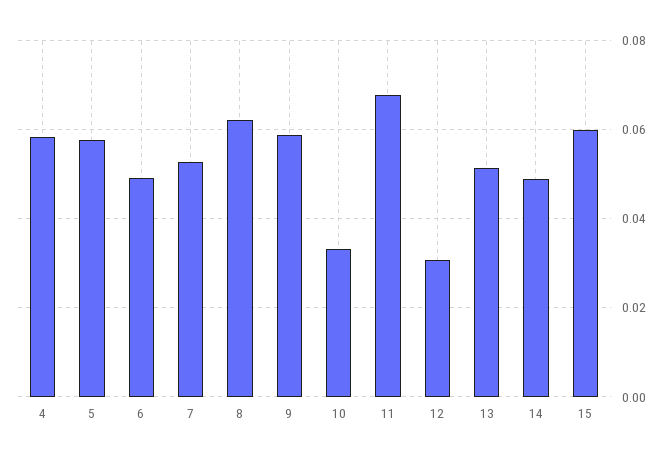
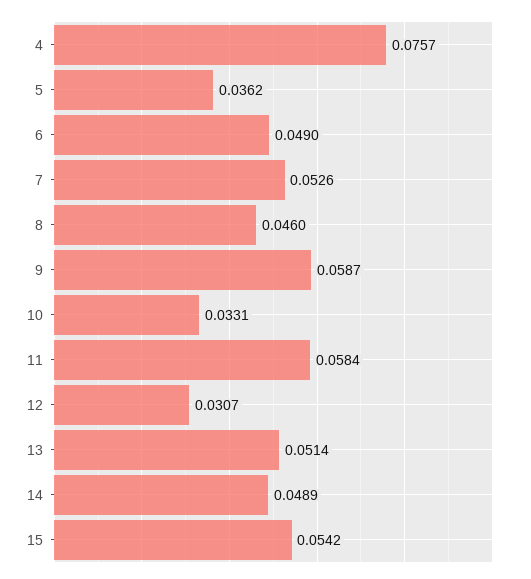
4: 0.058 -> 0.0757
5: 0.058 -> 0.0362
8: 0.062 -> 0.046
11: 0.068 -> 0.0584
15: 0.06 -> 0.0542

